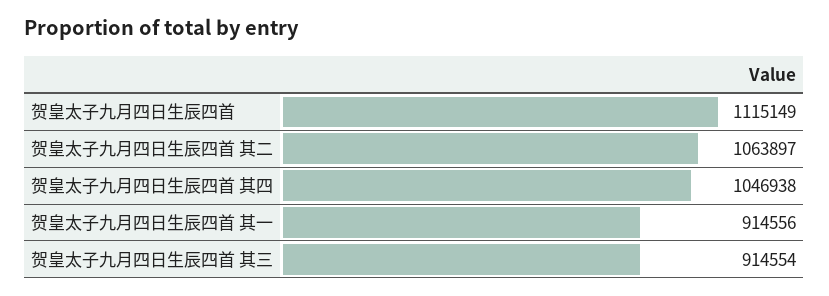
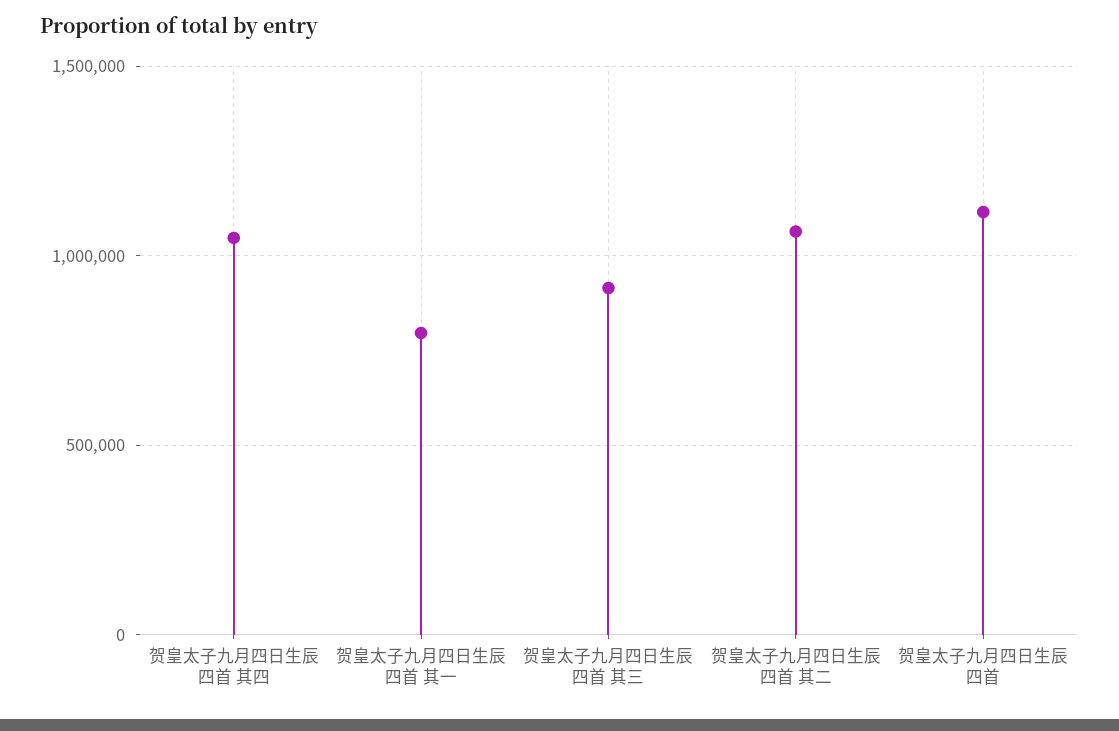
贺皇太子九月四日生辰四首 其一: 914556 -> 800000

